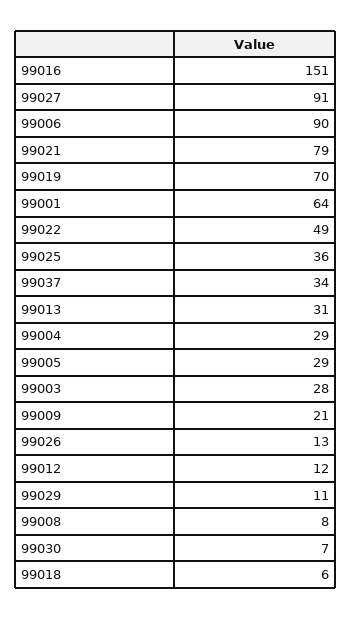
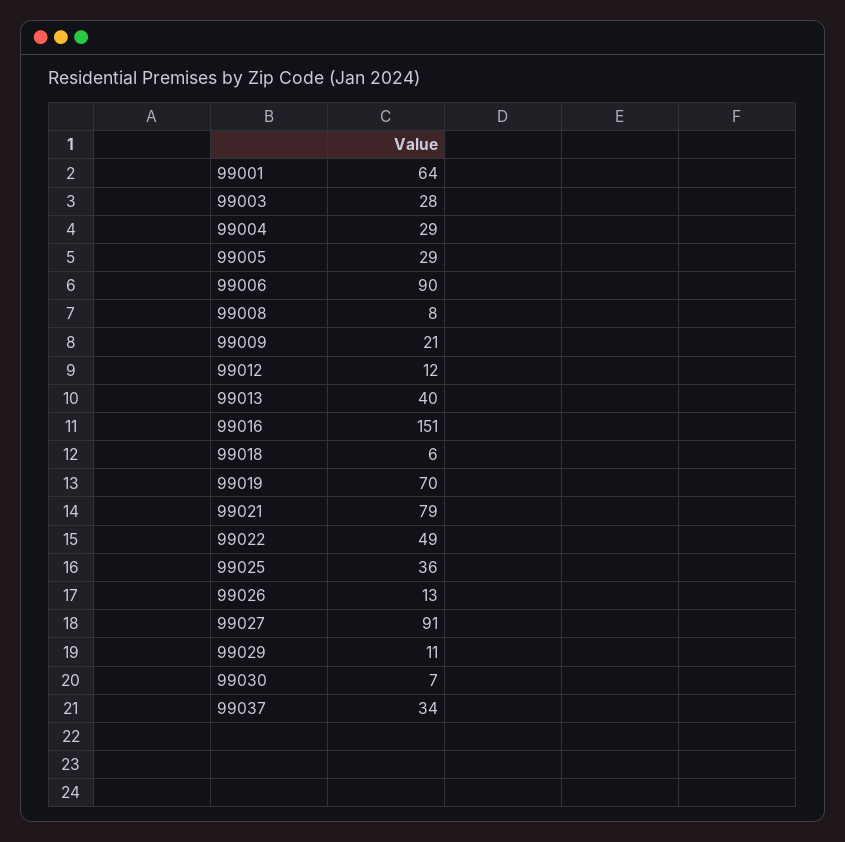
99013: 31 -> 40

